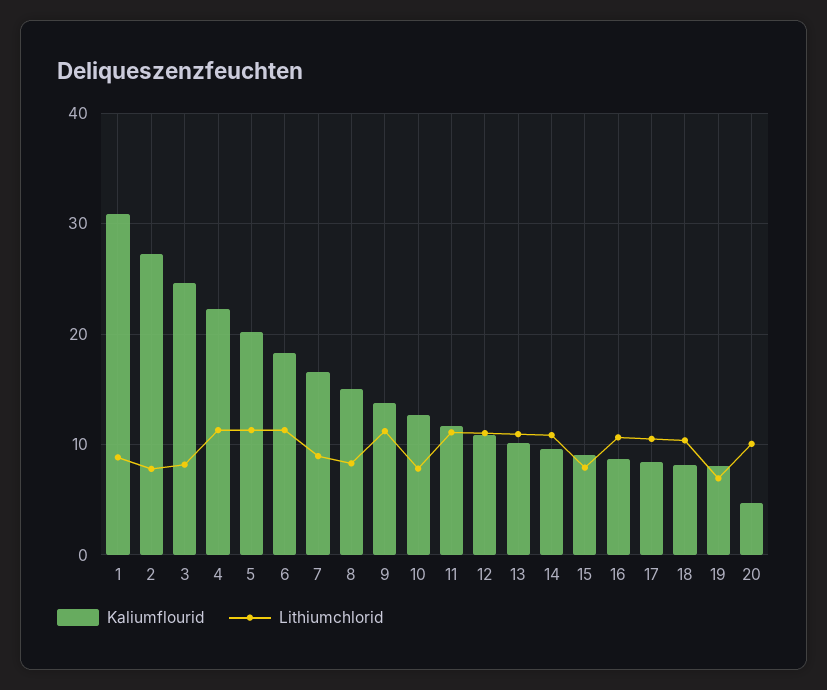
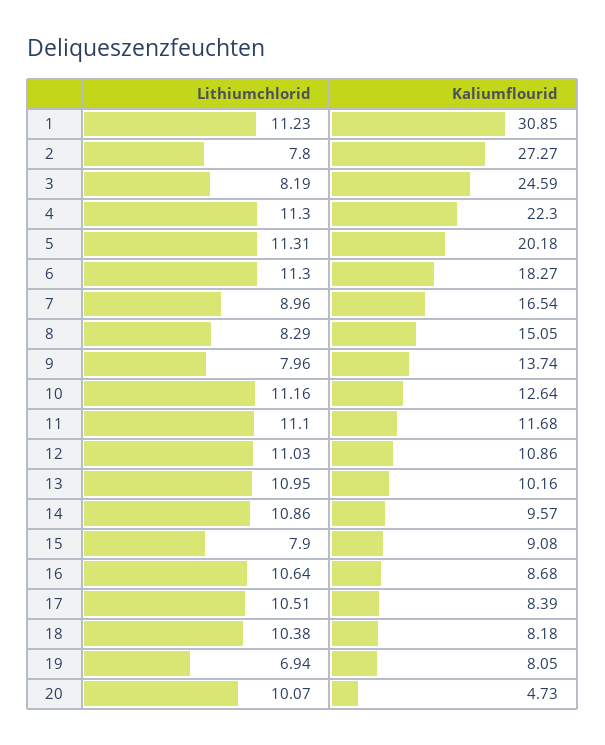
Lithiumchlorid, 1: 9 -> 11.23
Lithiumchlorid, 9: 11 -> 7.96
Lithiumchlorid, 10: 8 -> 11.16

